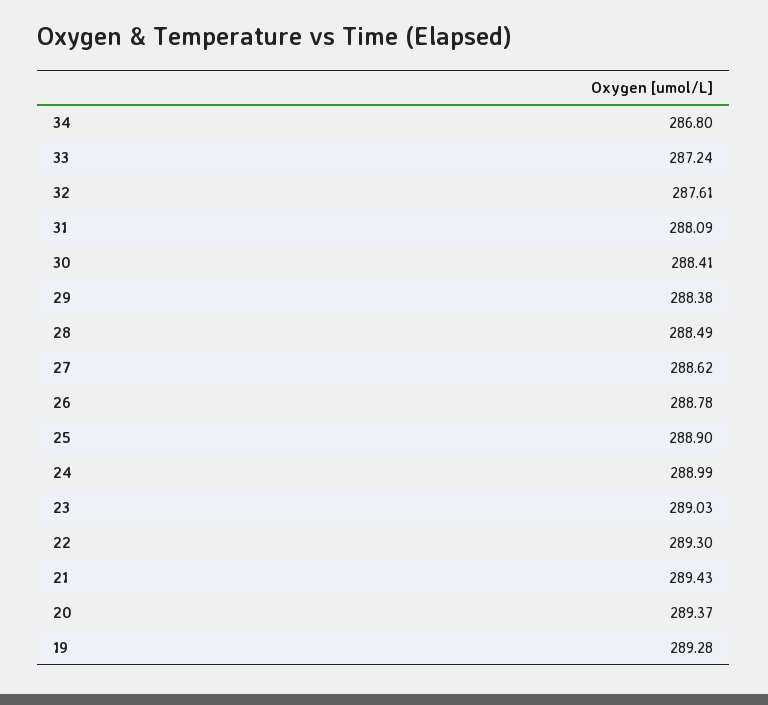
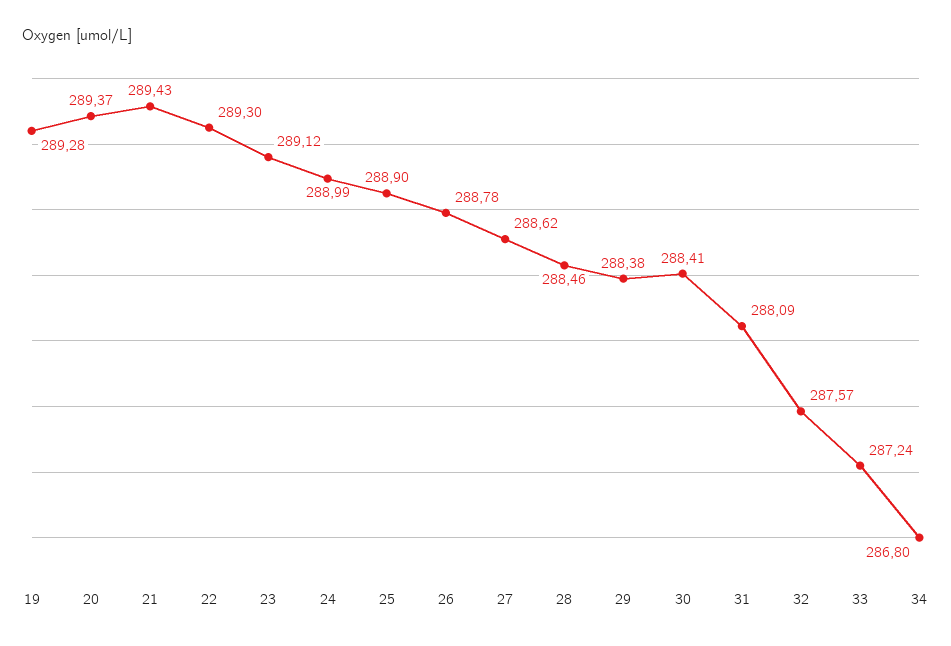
32: 287.61 -> 287.57
28: 288.49 -> 288.46
23: 289.03 -> 289.12

